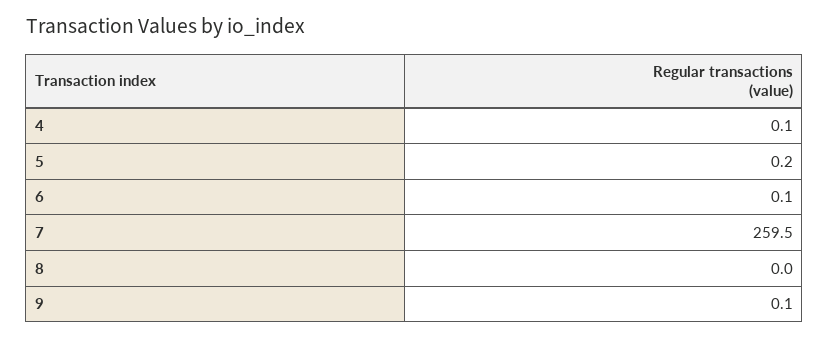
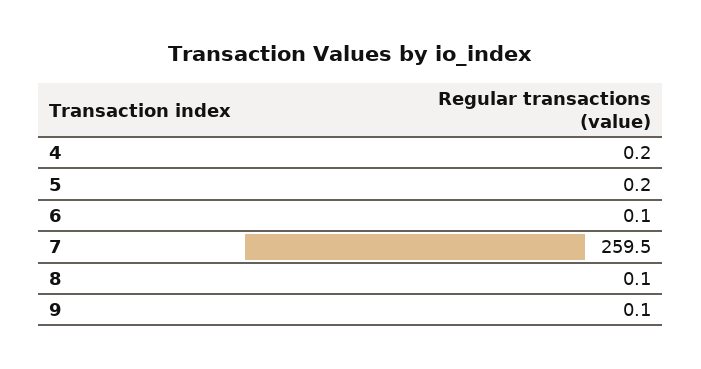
4: 0.1 -> 0.2
8: 0 -> 0.1

